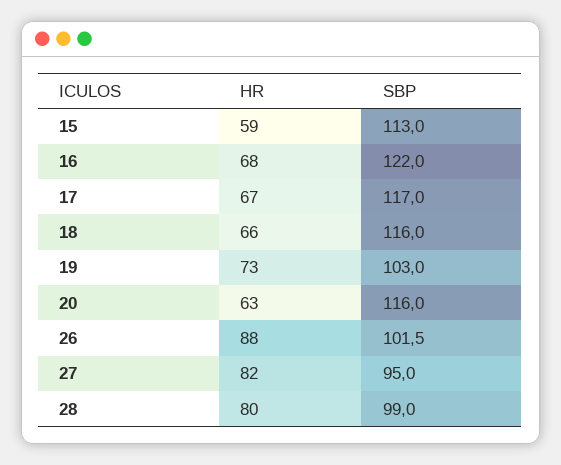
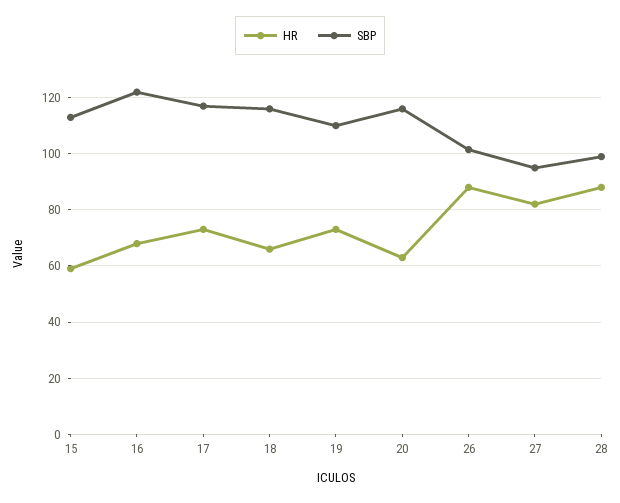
HR, 17: 67 -> 72.5
SBP, 19: 103 -> 110
HR, 28: 80 -> 87.5

